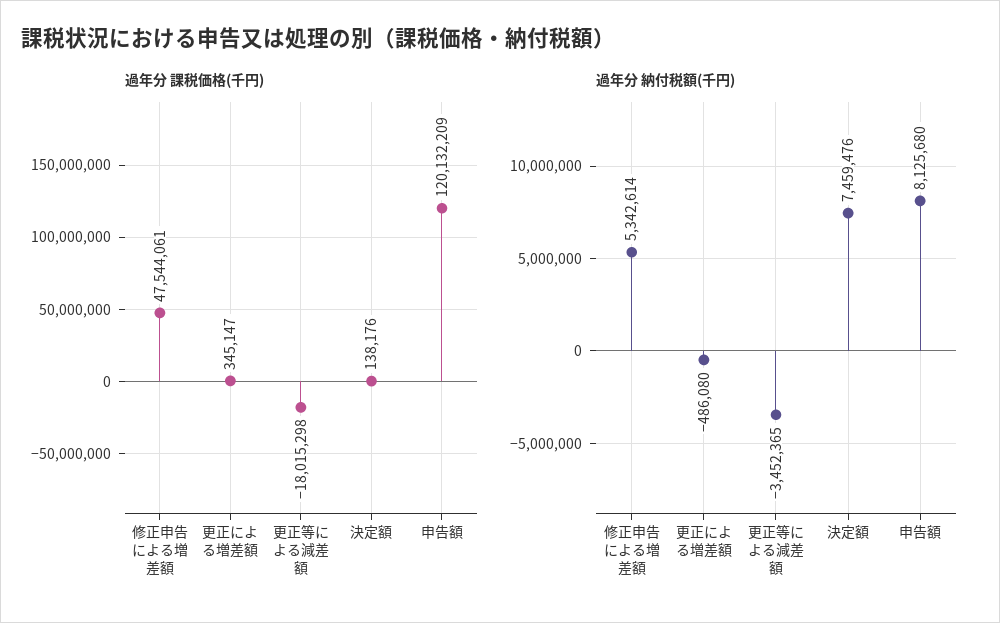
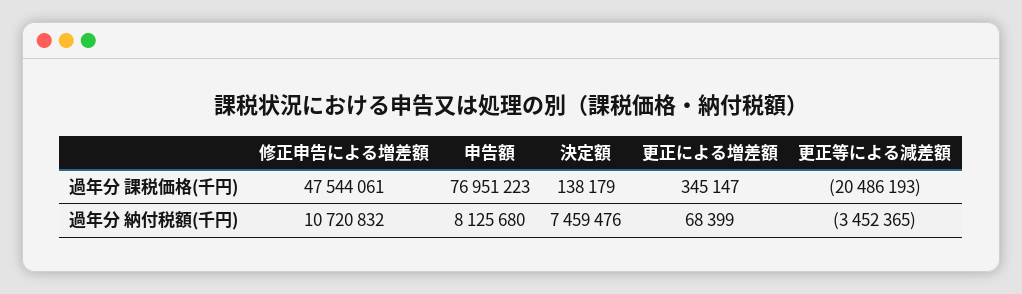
過年分 課税価格(千円), 更正等による減差額: -18015298 -> -20486193
過年分 課税価格(千円), 決定額: 138176 -> 138179
過年分 課税価格(千円), 申告額: 120132209 -> 76951223
過年分 納付税額(千円), 修正申告による増差額: 5342614 -> 10720832
過年分 納付税額(千円), 更正による増差額: -486080 -> 68399

